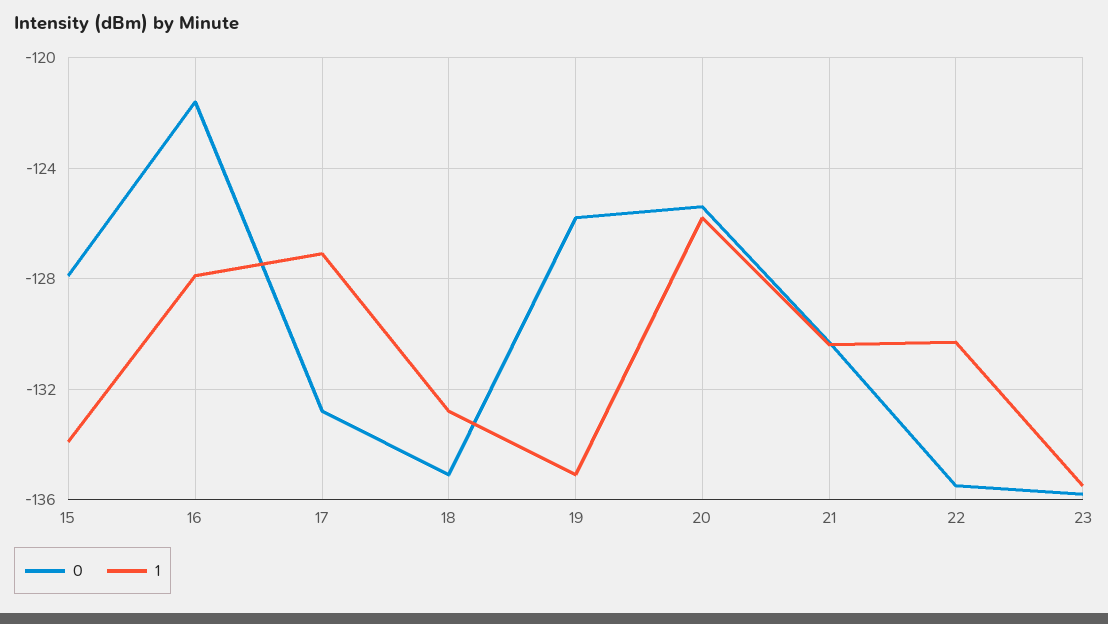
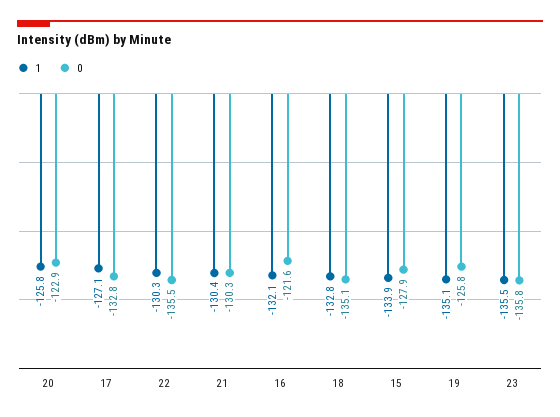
1, 16: -128 -> -132.1
0, 20: -125.5 -> -122.9

